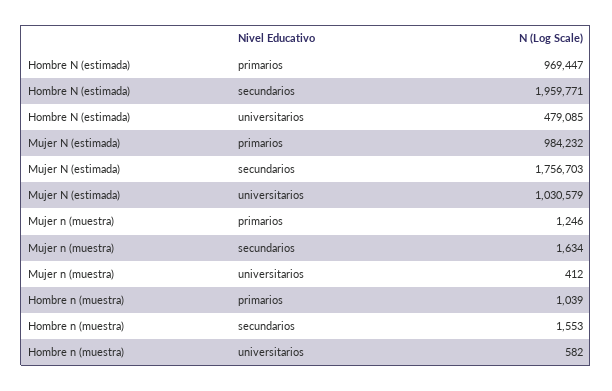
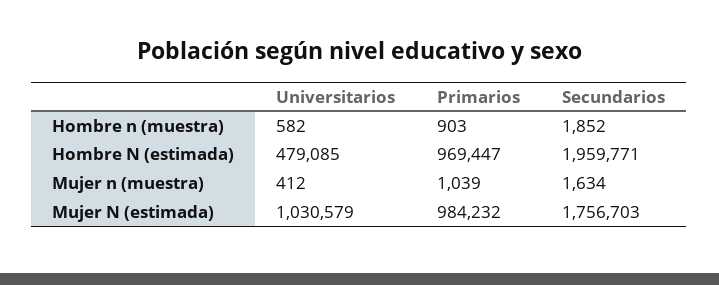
Mujer n (muestra), primarios: 1246 -> 1039
Hombre n (muestra), primarios: 1039 -> 903
Hombre n (muestra), secundarios: 1553 -> 1852

